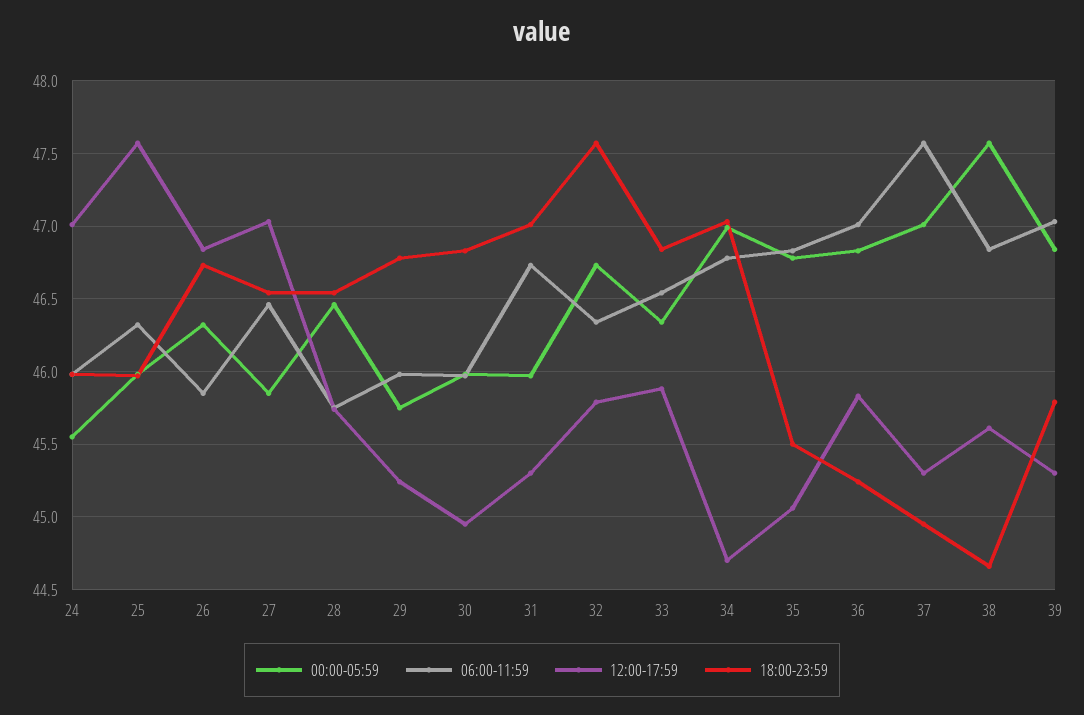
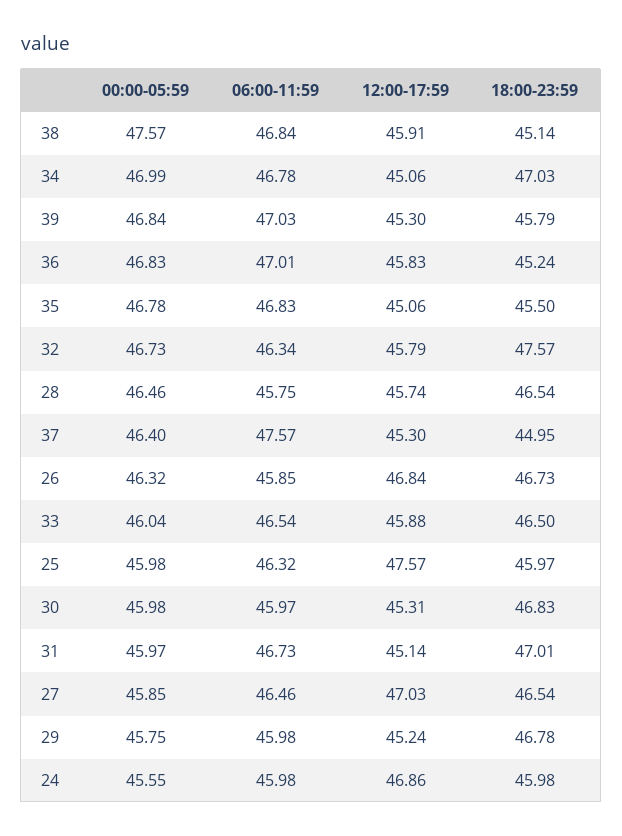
12:00-17:59, 24: 47 -> 46.86
12:00-17:59, 30: 44.95 -> 45.31
12:00-17:59, 31: 45.3 -> 45.14
00:00-05:59, 33: 46.35 -> 46.04
18:00-23:59, 33: 46.85 -> 46.5
12:00-17:59, 34: 44.7 -> 45.06
00:00-05:59, 37: 47 -> 46.4
12:00-17:59, 38: 45.6 -> 45.91
18:00-23:59, 38: 44.65 -> 45.14

